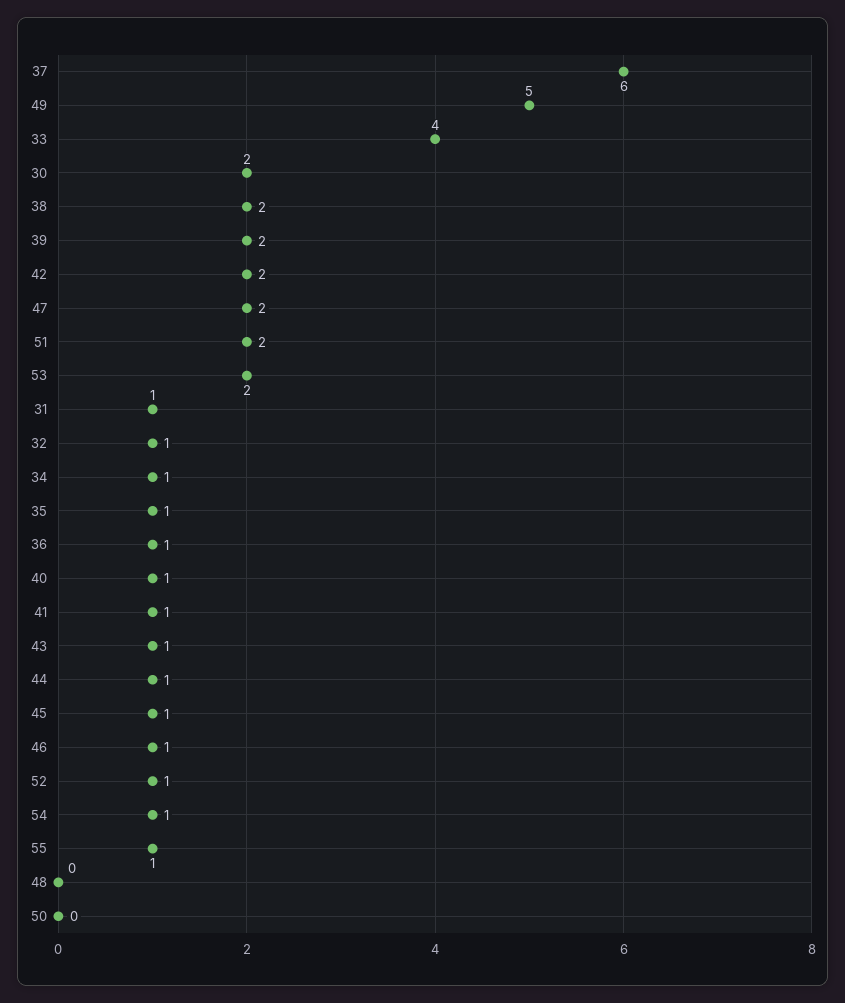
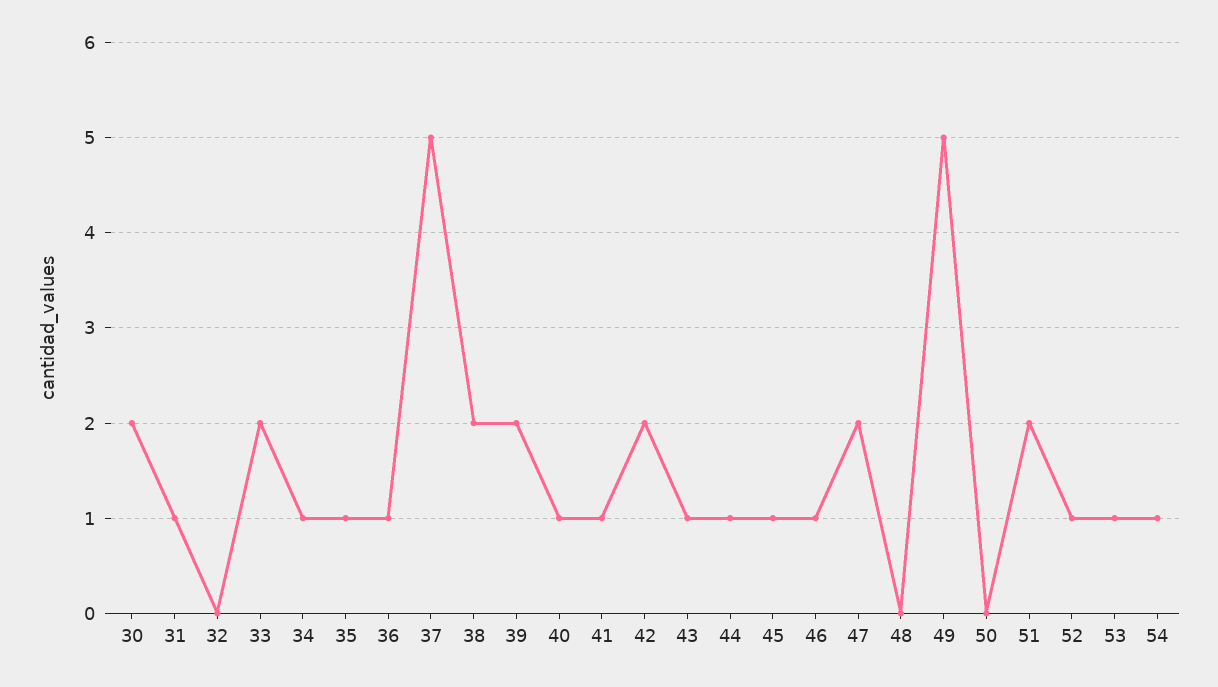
37: 6 -> 5
33: 4 -> 2
53: 2 -> 1
32: 1 -> 0
55: 1 -> none

